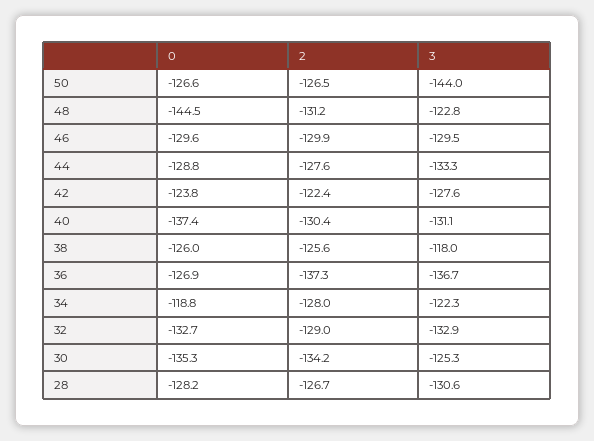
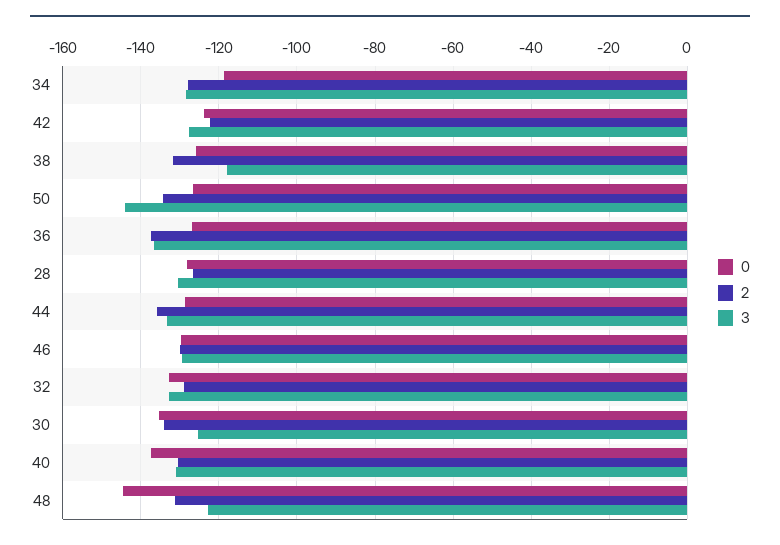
2, 50: -126.5 -> -134
2, 44: -127.6 -> -136
2, 38: -125.6 -> -132
3, 34: -122.3 -> -128

